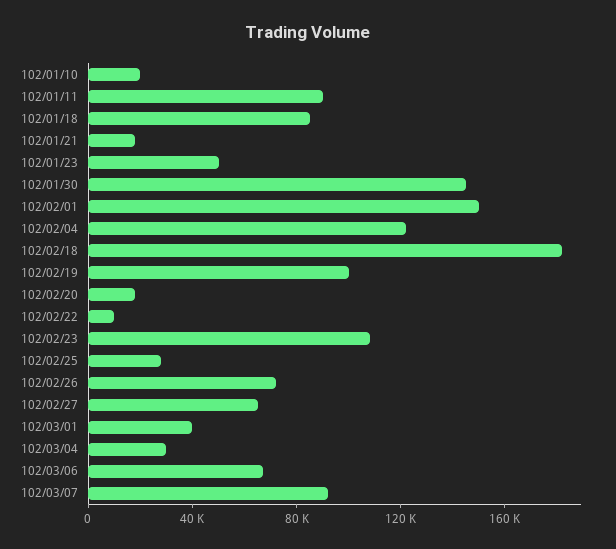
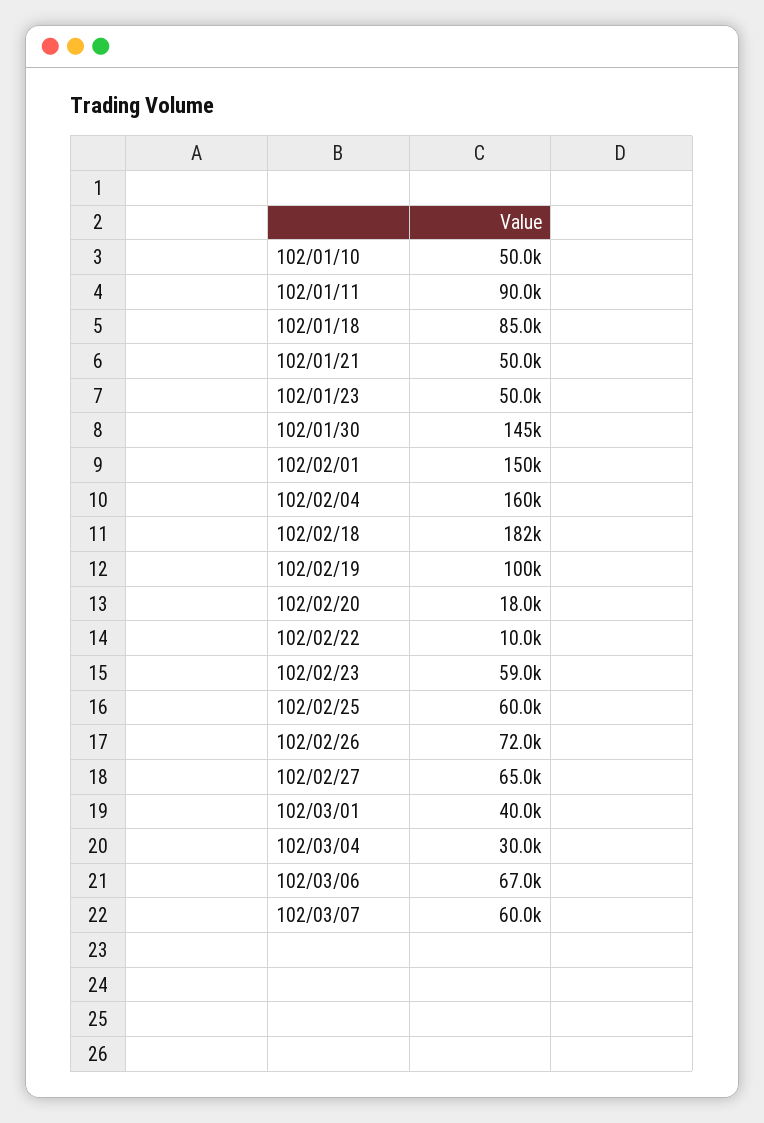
102/01/10: 20000 -> 50000
102/01/21: 20000 -> 50000
102/02/04: 120000 -> 160000
102/02/23: 110000 -> 59000
102/02/25: 30000 -> 60000
102/03/07: 90000 -> 60000

